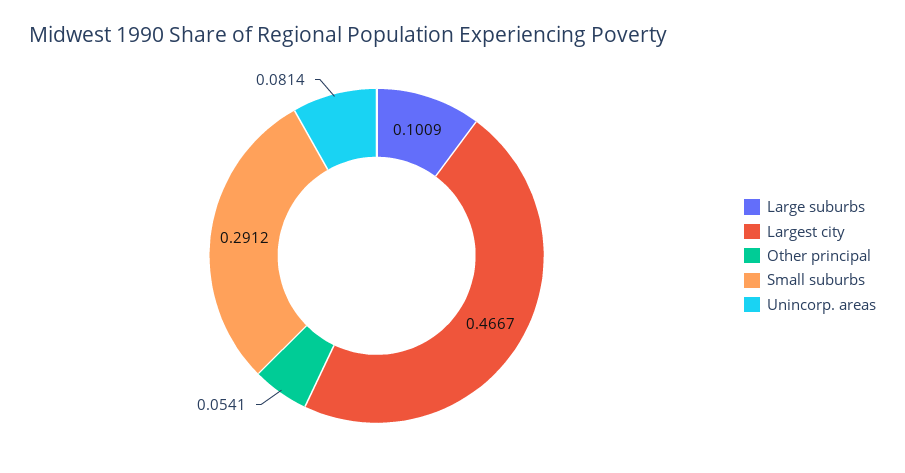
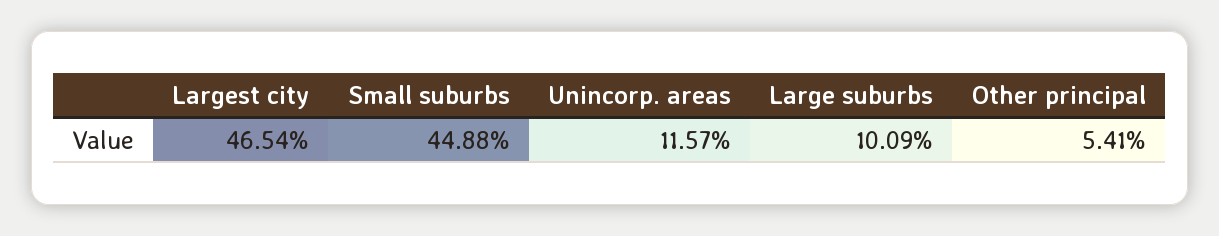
Largest city: 0.4667 -> 0.4654
Small suburbs: 0.2912 -> 0.4488
Unincorp. areas: 0.0814 -> 0.1157

